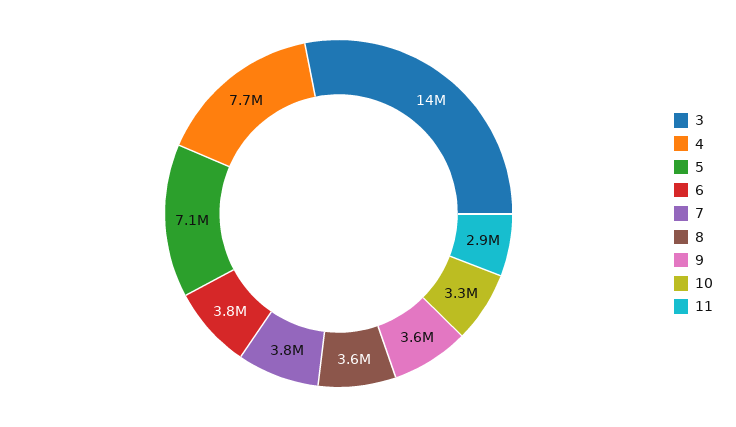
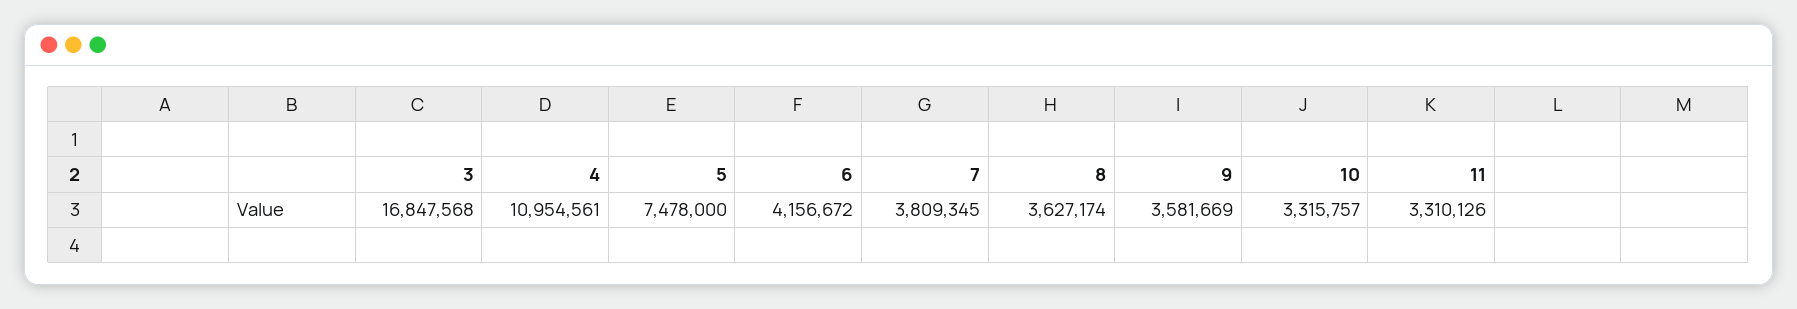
3: 14000000 -> 16847568
4: 7700000 -> 10954561
5: 7100000 -> 7478000
6: 3800000 -> 4156672
11: 2900000 -> 3310126

